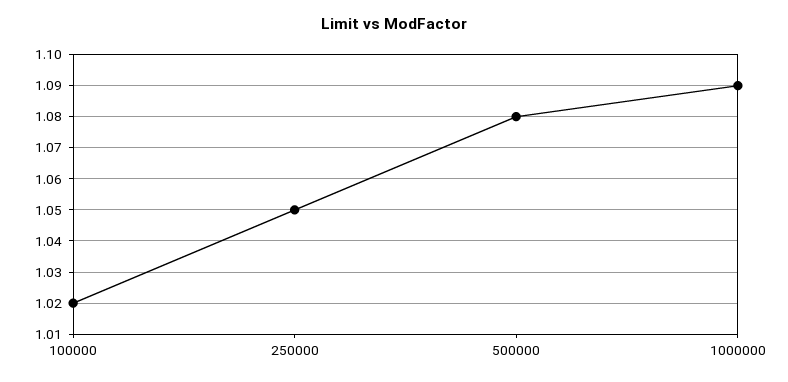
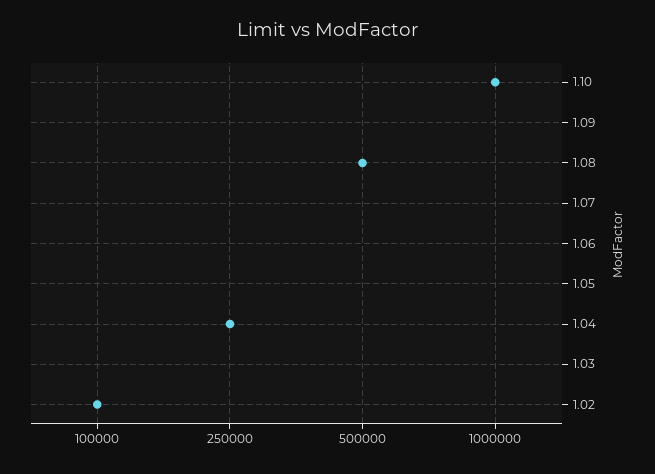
250000: 1.05 -> 1.04
1000000: 1.09 -> 1.1

